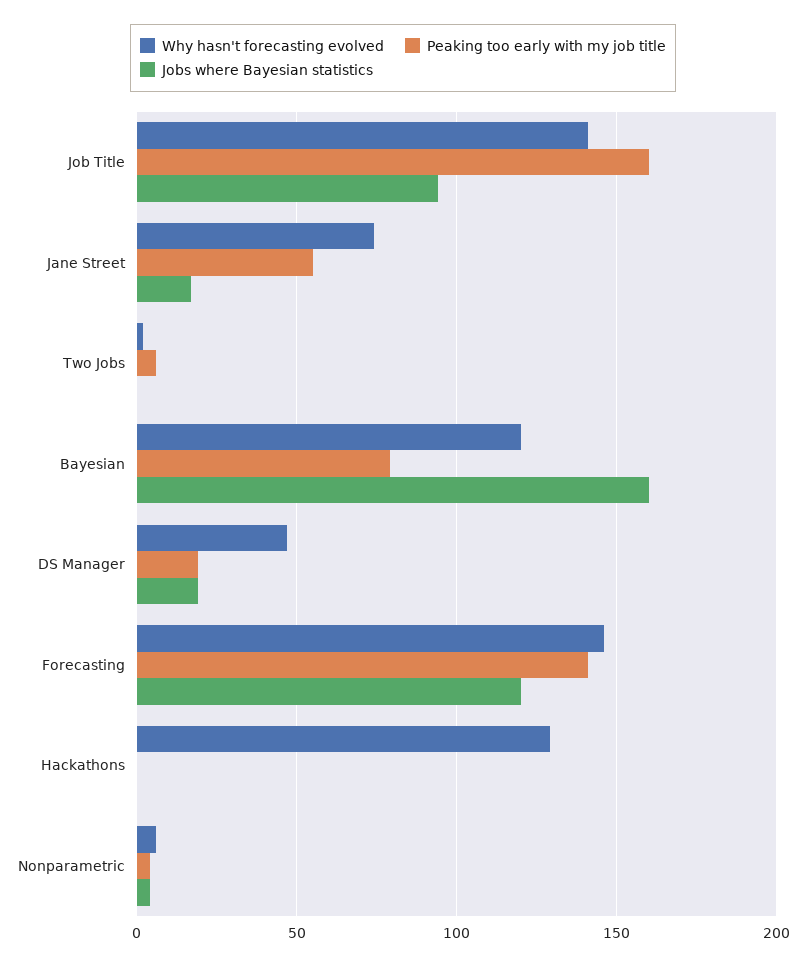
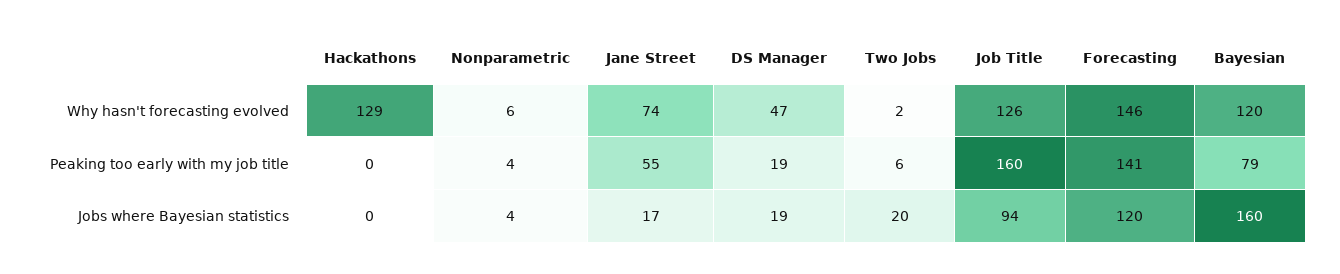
Why hasn't forecasting evolved, Job Title: 140 -> 126
Jobs where Bayesian statistics, Two Jobs: 0 -> 20

